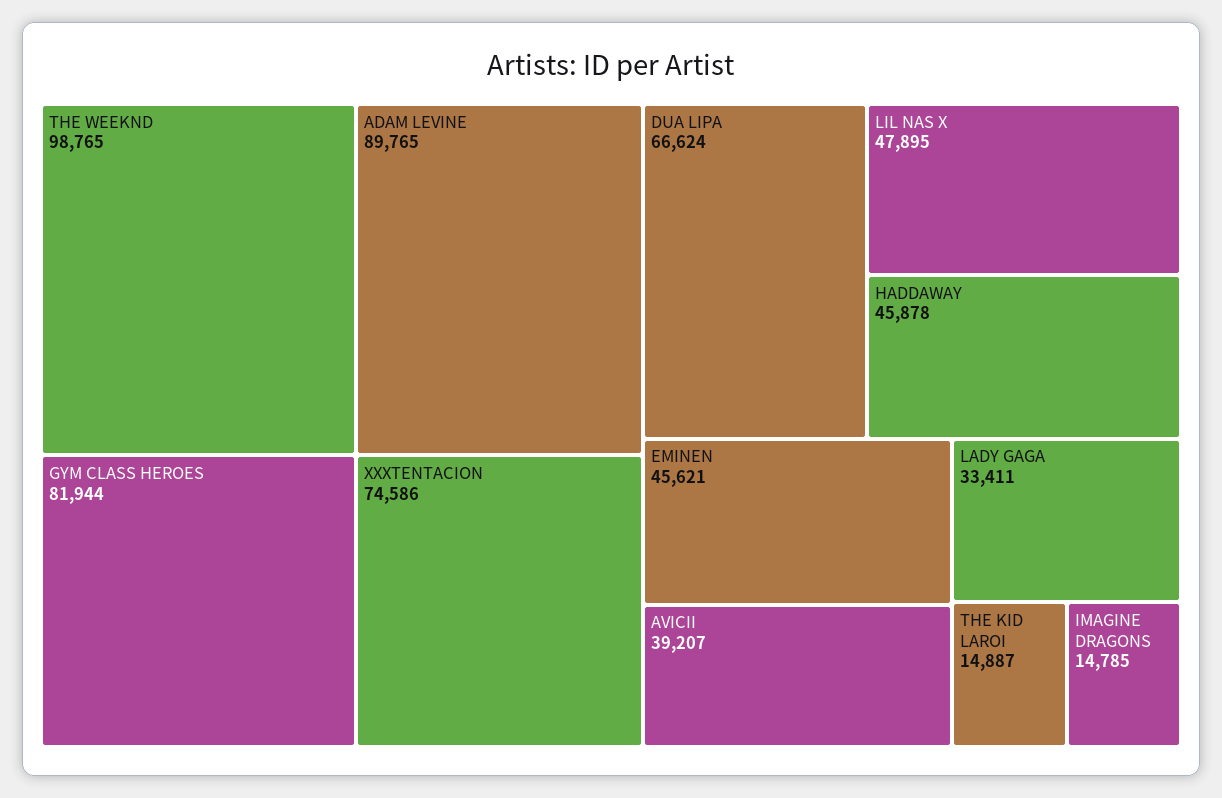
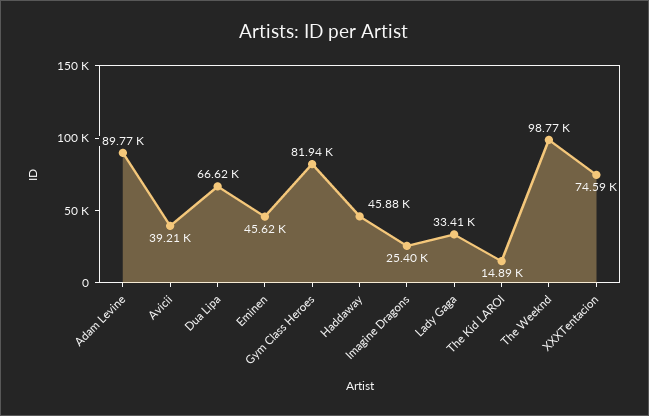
LIL NAS X: 47895 -> none
IMAGINE DRAGONS: 14785 -> 25400

